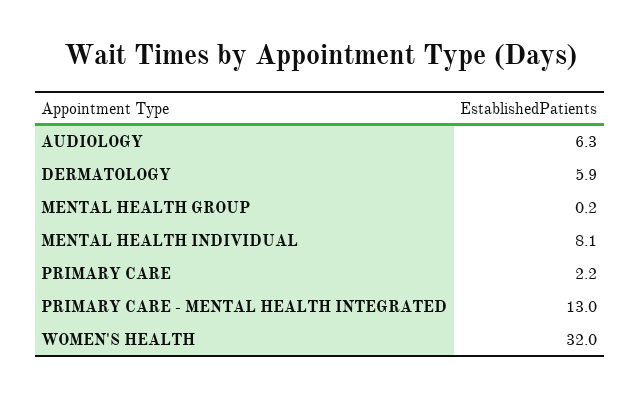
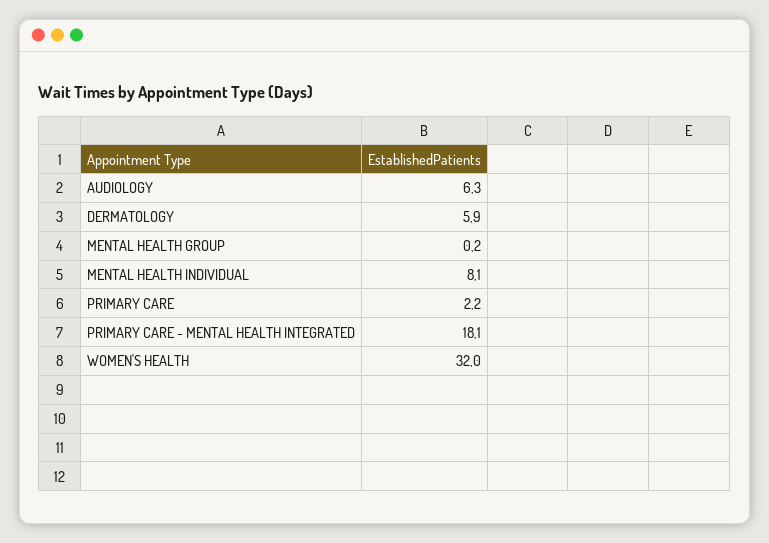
PRIMARY CARE - MENTAL HEALTH INTEGRATED: 13 -> 18.1

